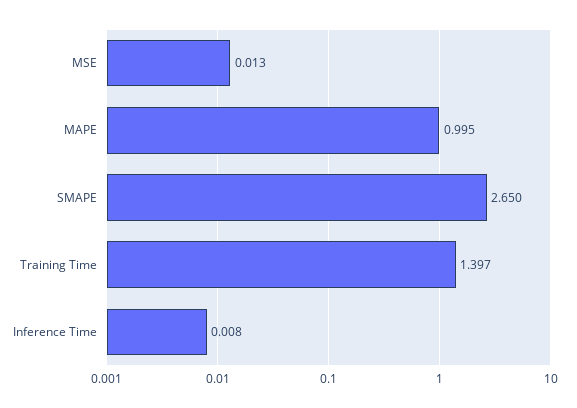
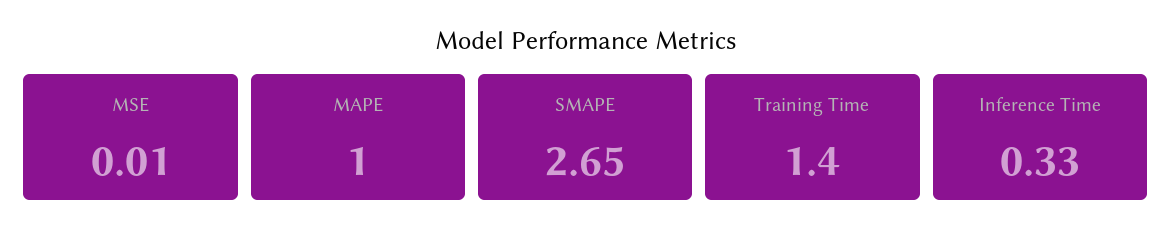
Inference Time: 0.008 -> 0.33

